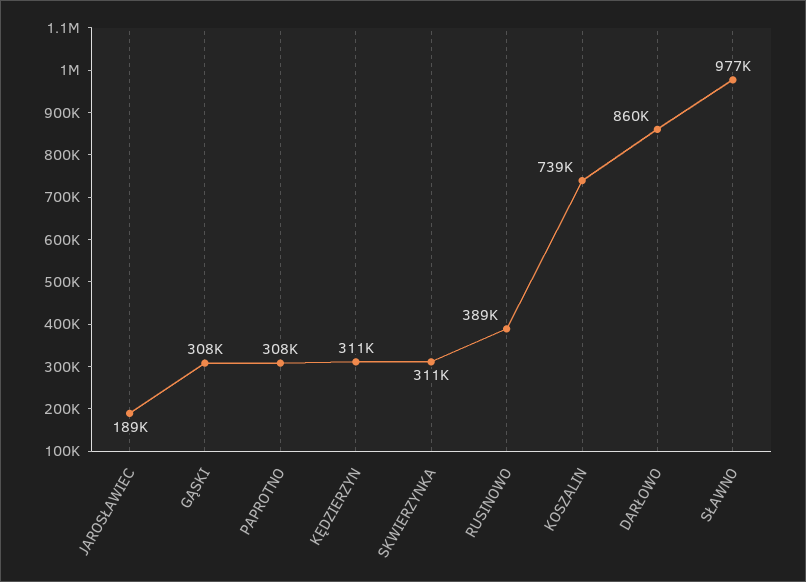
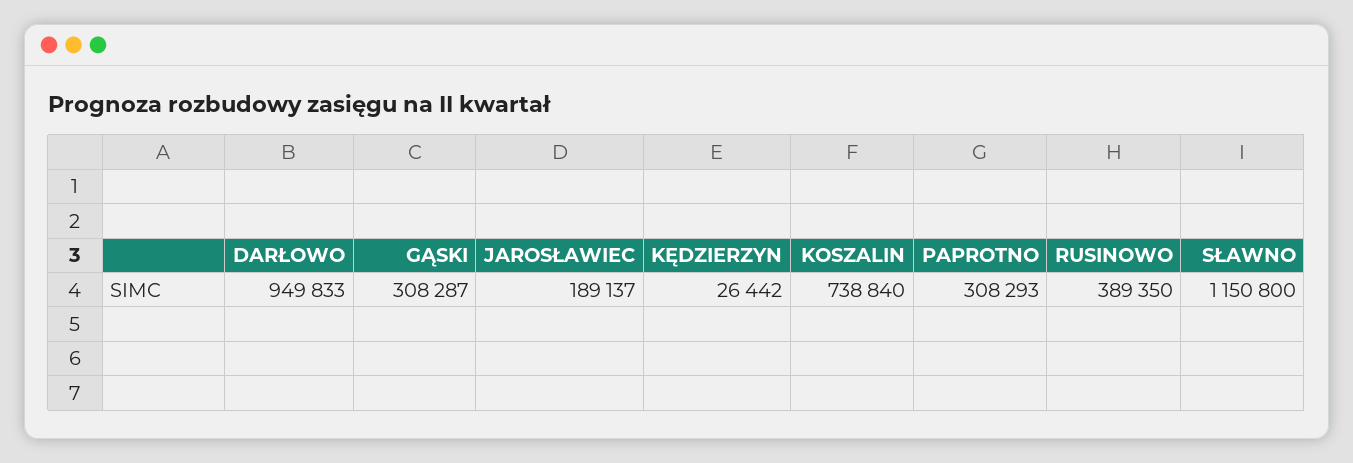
KĘDZIERZYN: 311000 -> 26442
SKWIERZYNKA: 311000 -> none
DARŁOWO: 860000 -> 949833
SŁAWNO: 977000 -> 1150800

